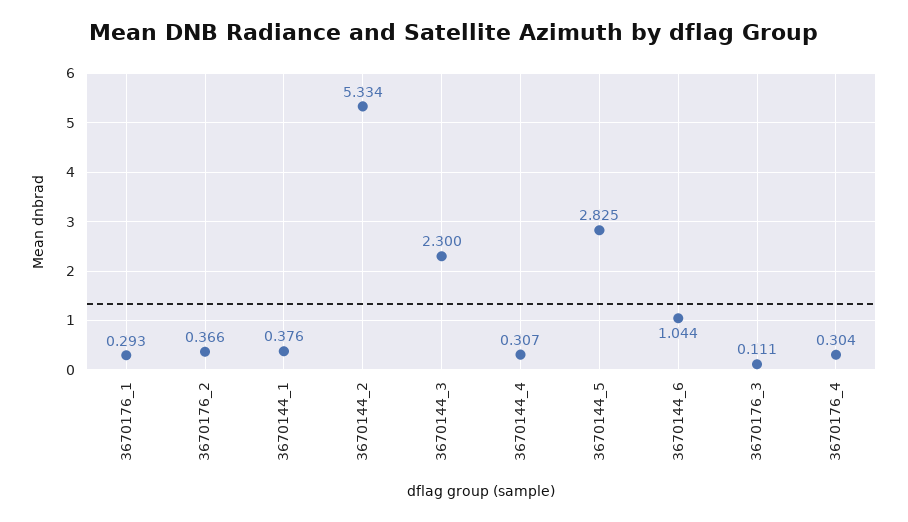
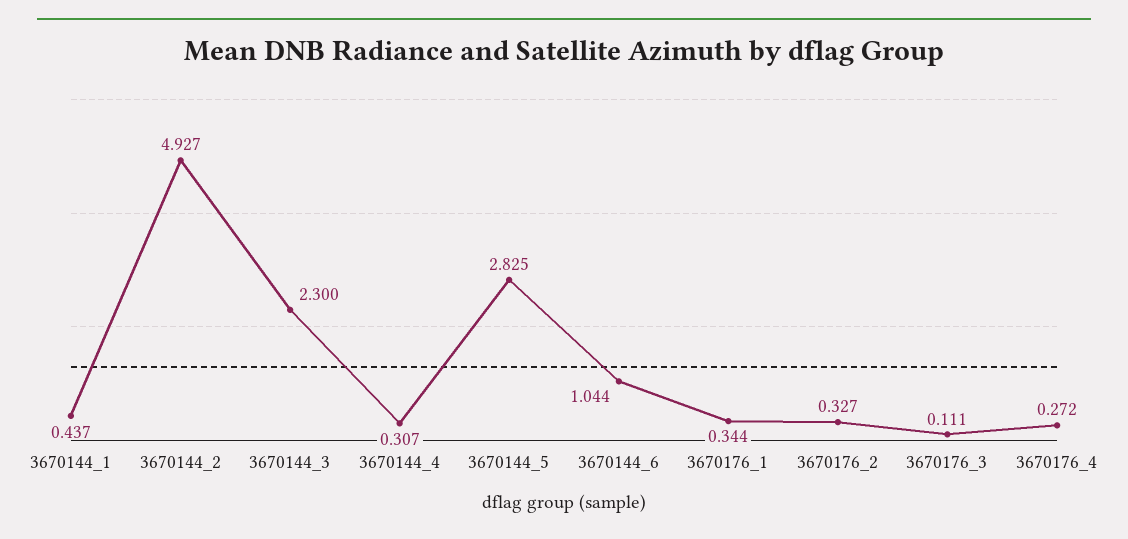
3670176_1: 0.293 -> 0.344
3670176_2: 0.366 -> 0.327
3670144_1: 0.376 -> 0.437
3670144_2: 5.334 -> 4.927
3670176_4: 0.304 -> 0.272

